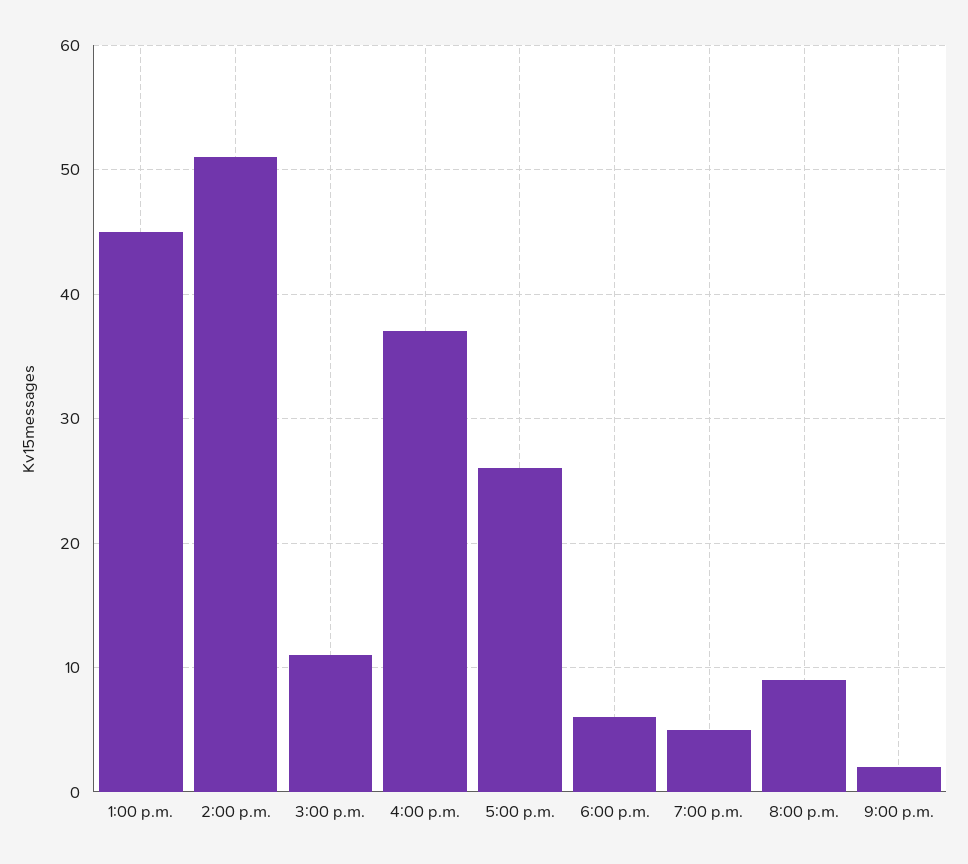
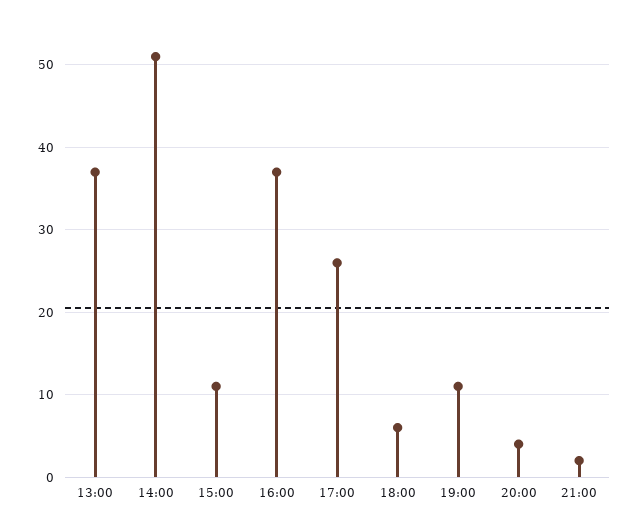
1:00 p.m.: 45 -> 37
7:00 p.m.: 5 -> 11
8:00 p.m.: 9 -> 4

